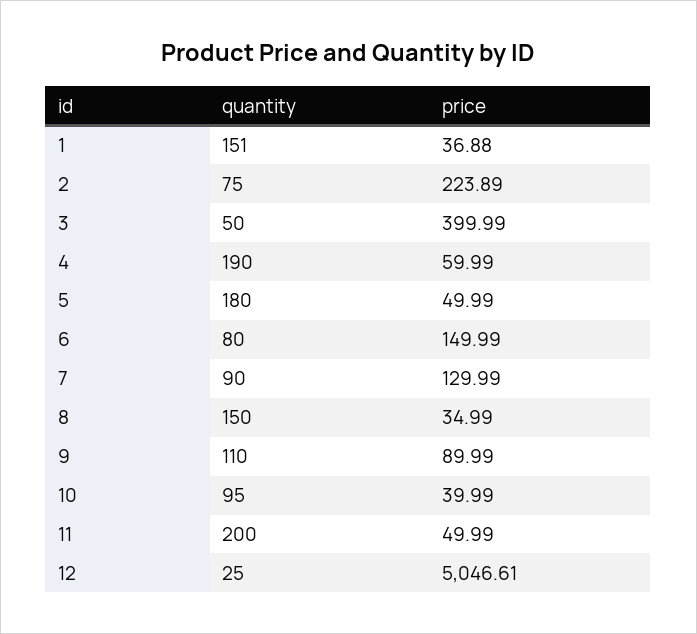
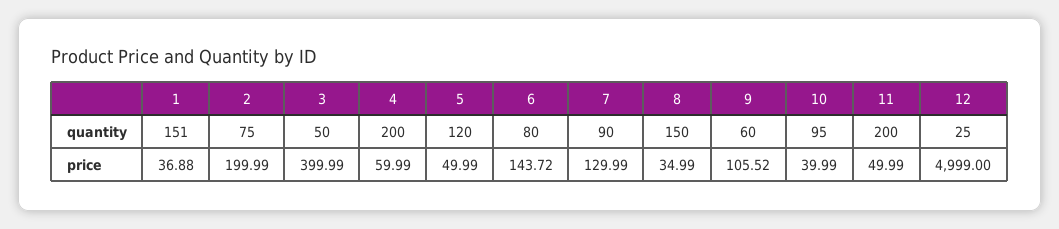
price, 2: 223.89 -> 199.99
quantity, 4: 190 -> 200
quantity, 5: 180 -> 120
price, 6: 149.99 -> 143.72
quantity, 9: 110 -> 60
price, 9: 89.99 -> 105.52
price, 12: 5046.61 -> 4999

